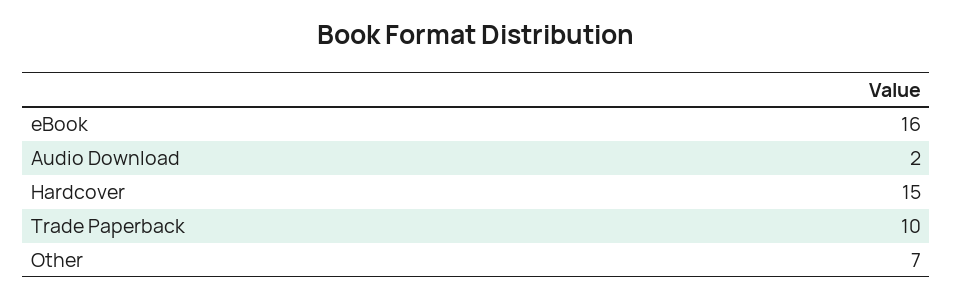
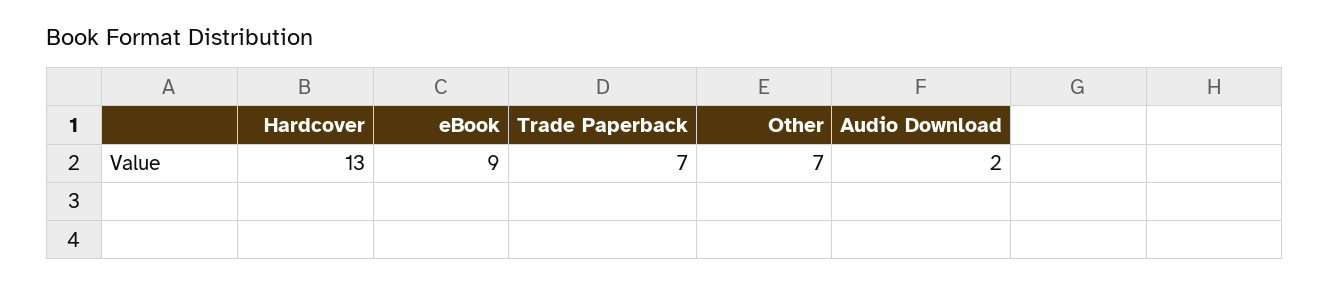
eBook: 16 -> 9
Hardcover: 15 -> 13
Trade Paperback: 10 -> 7

